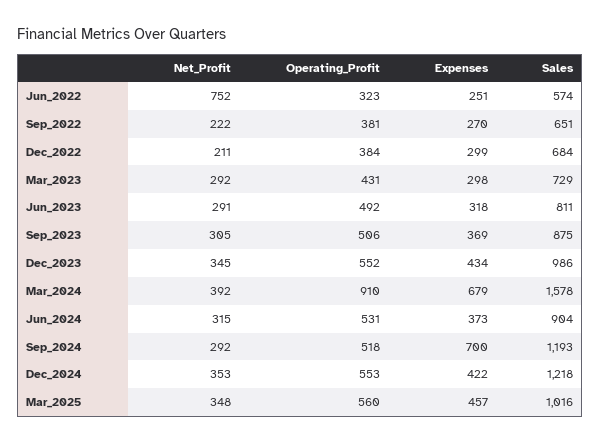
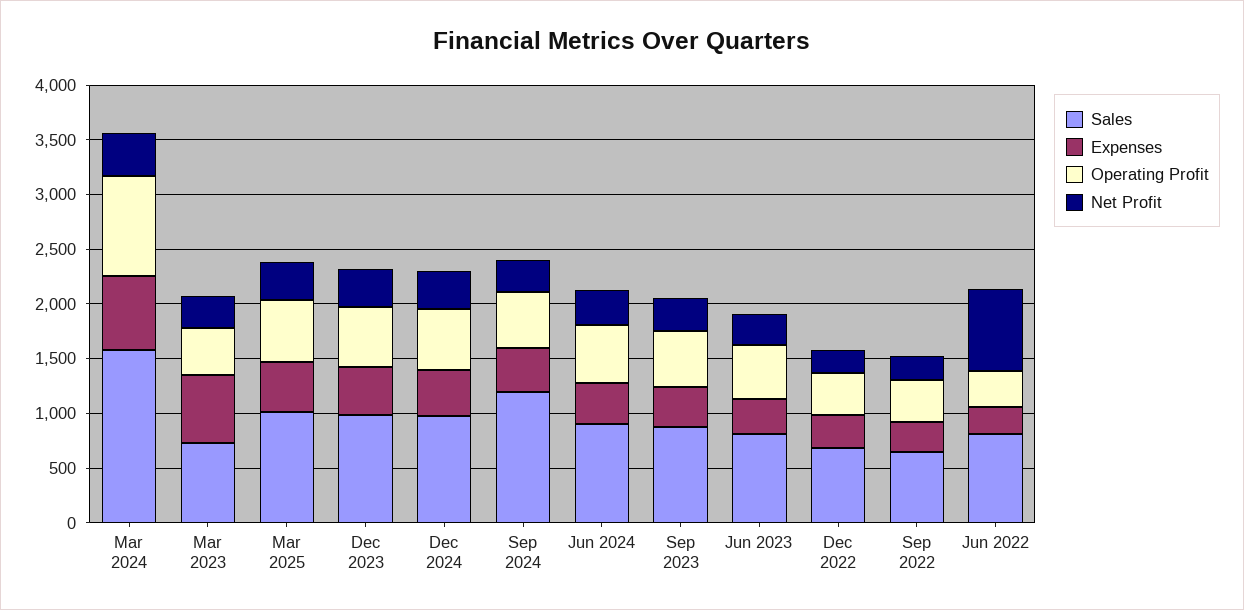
Sales, Jun_2022: 574 -> 800
Expenses, Mar_2023: 298 -> 600
Expenses, Sep_2024: 700 -> 400
Sales, Dec_2024: 1218 -> 1000

